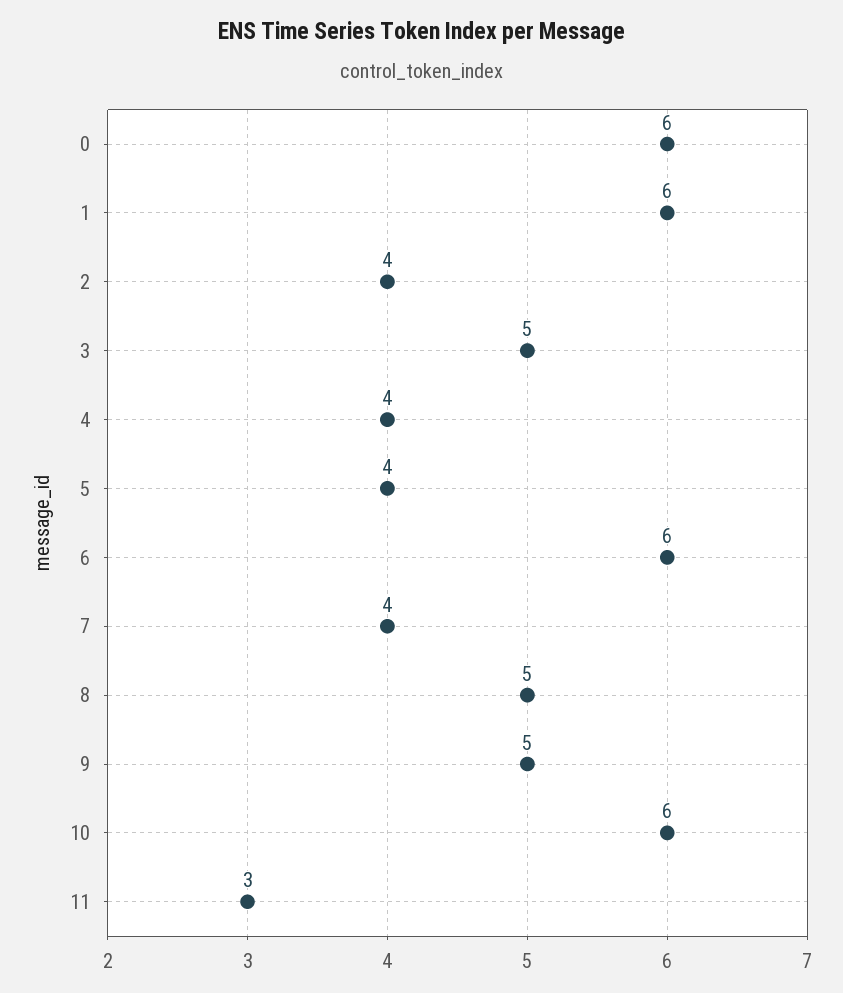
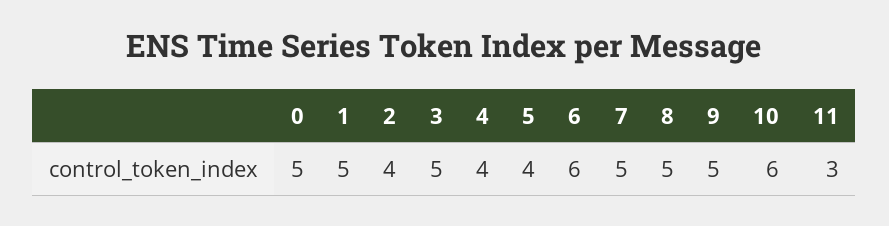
0: 6 -> 5
1: 6 -> 5
7: 4 -> 5

